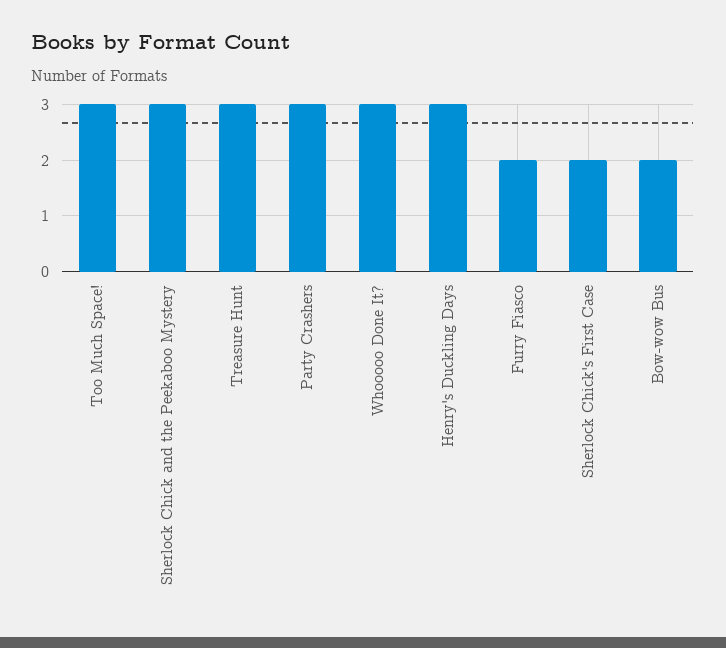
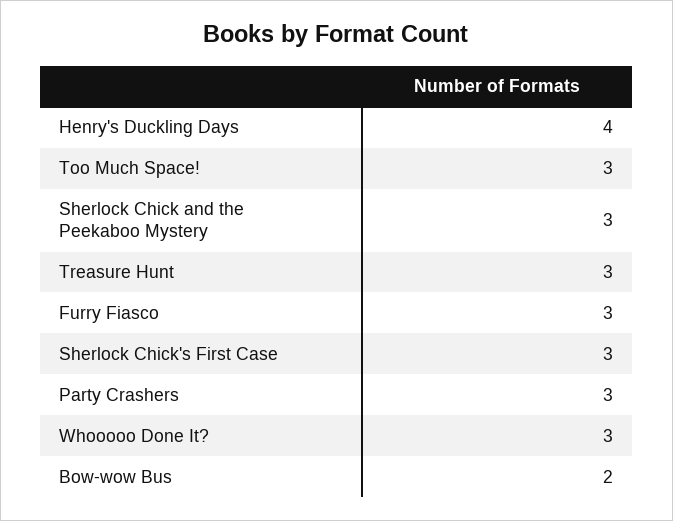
Henry's Duckling Days: 3 -> 4
Furry Fiasco: 2 -> 3
Sherlock Chick's First Case: 2 -> 3

